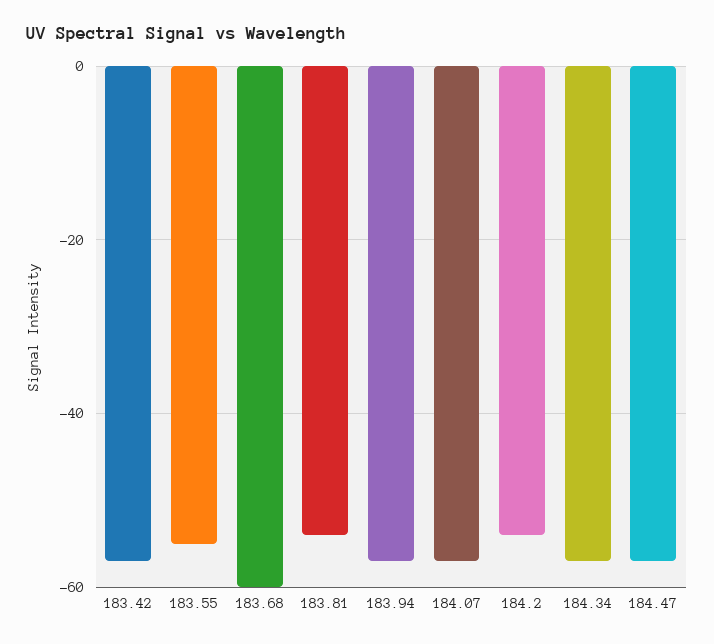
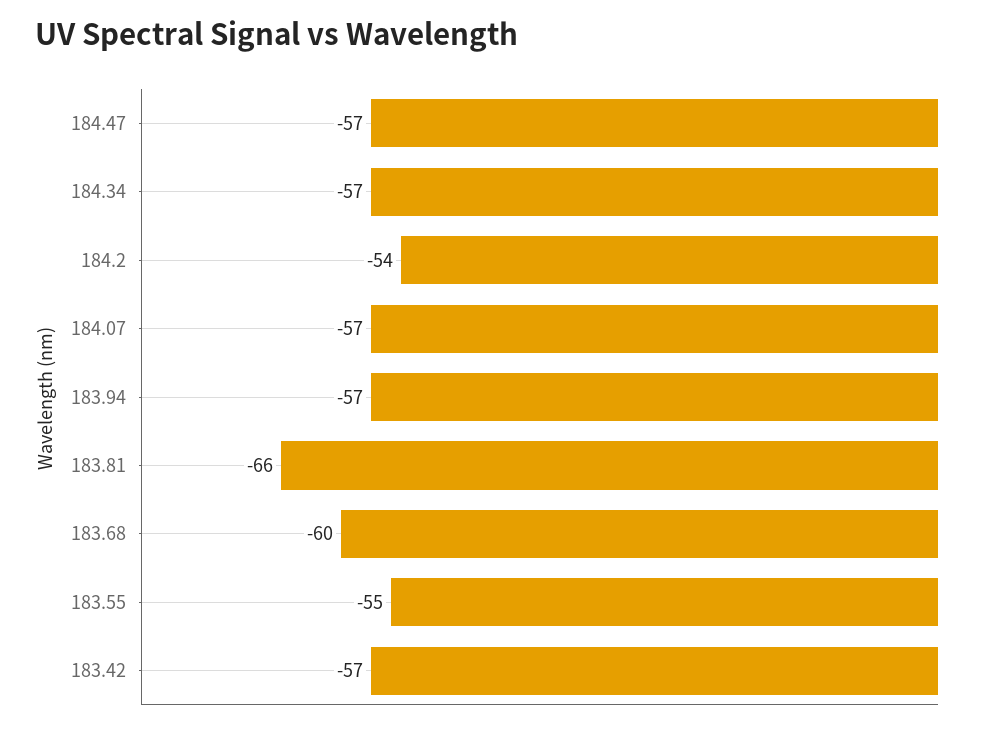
183.81: -55 -> -66

